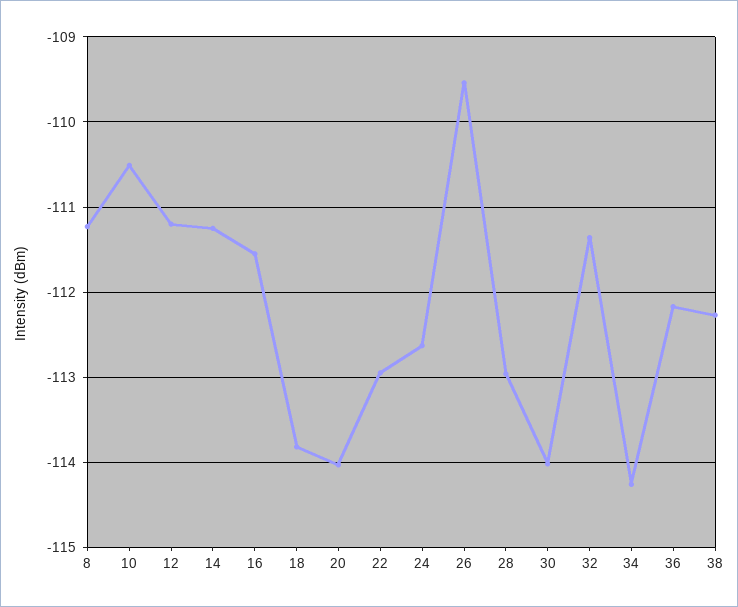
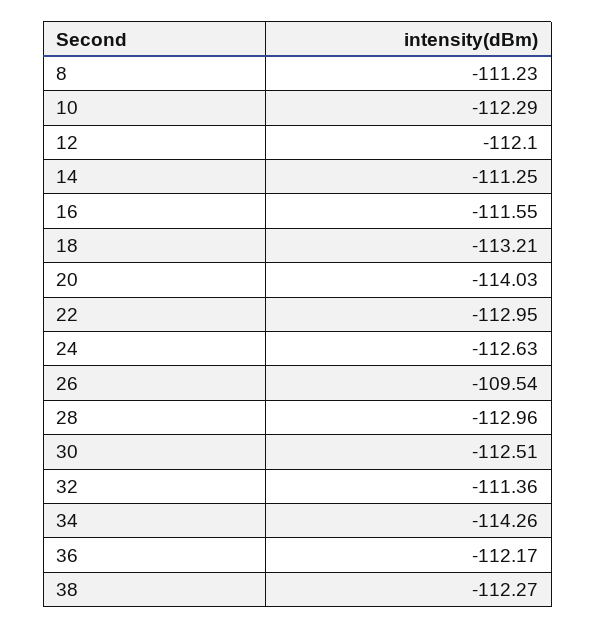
10: -110.5 -> -112.29
12: -111.2 -> -112.1
18: -113.8 -> -113.21
30: -114 -> -112.51

